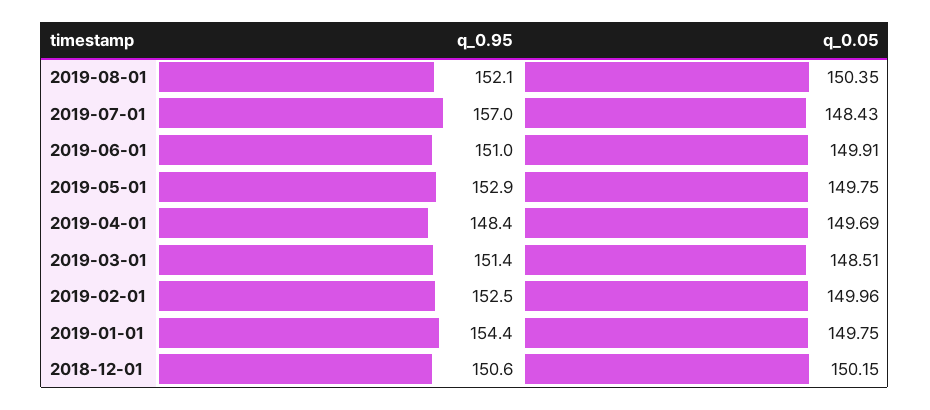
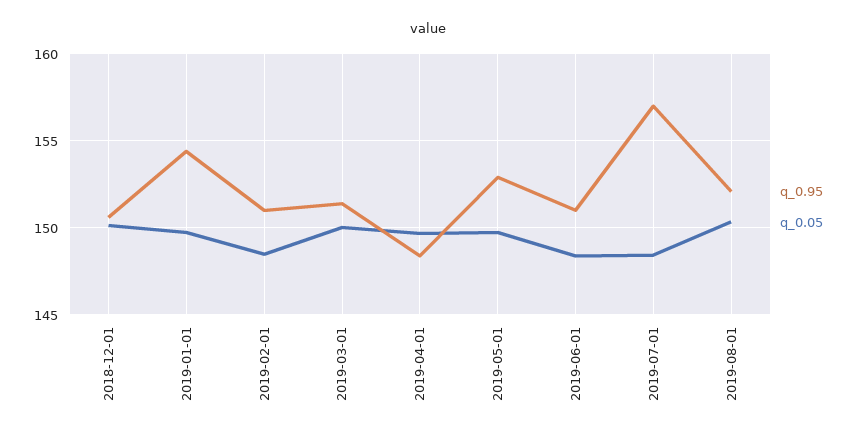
q_0.05, 2019-06-01: 149.91 -> 148.5
q_0.05, 2019-03-01: 148.51 -> 150
q_0.95, 2019-02-01: 152.5 -> 151
q_0.05, 2019-02-01: 149.96 -> 148.5

